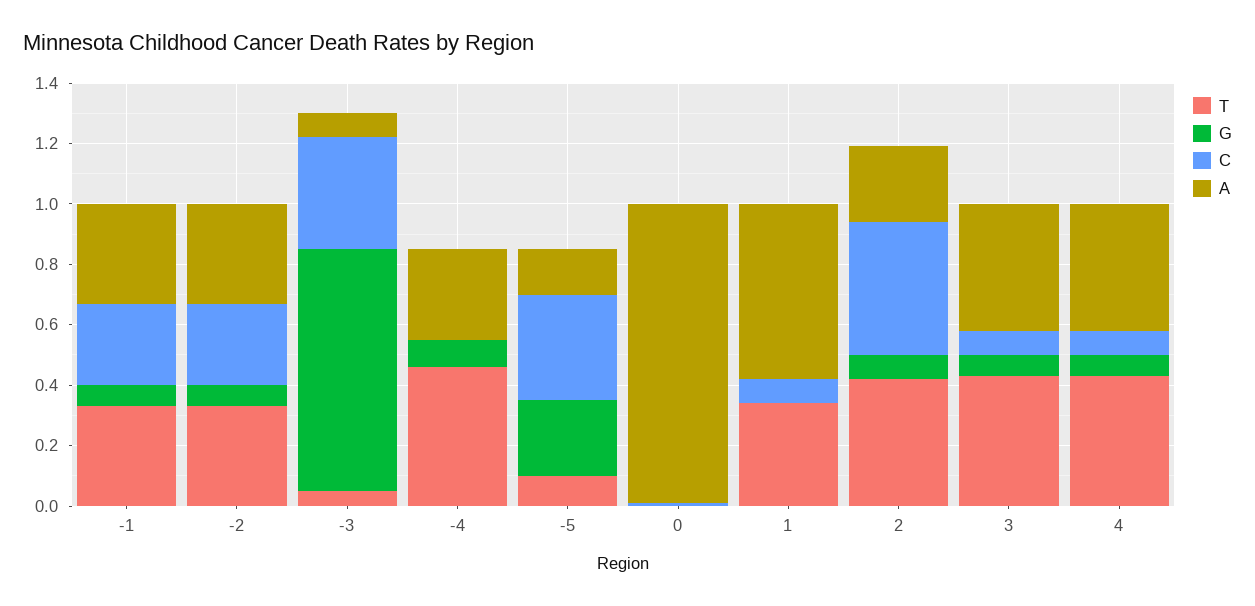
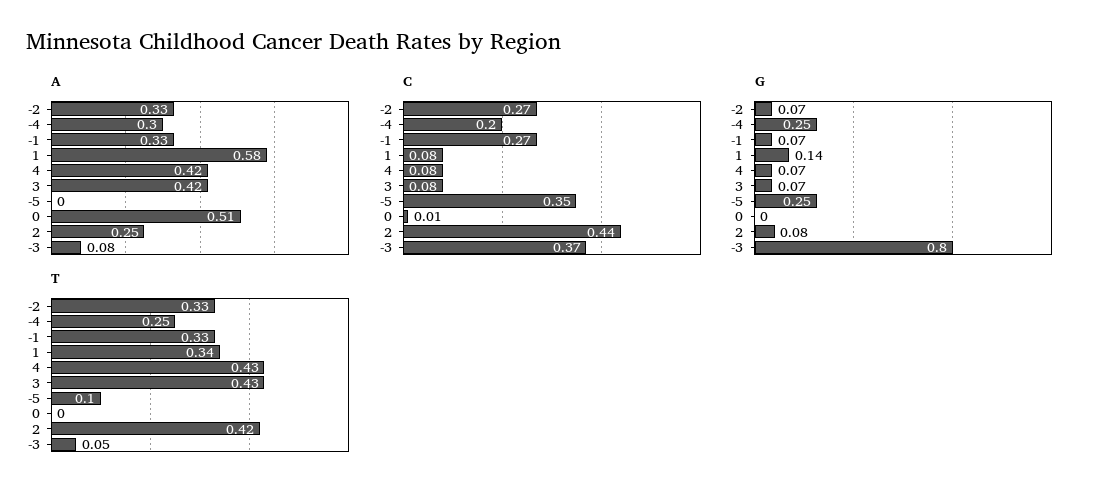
T, -4: 0.45 -> 0.25
G, -4: 0.1 -> 0.25
C, -4: 0 -> 0.2
A, -5: 0.15 -> 0
A, 0: 1 -> 0.51
G, 1: 0 -> 0.14

